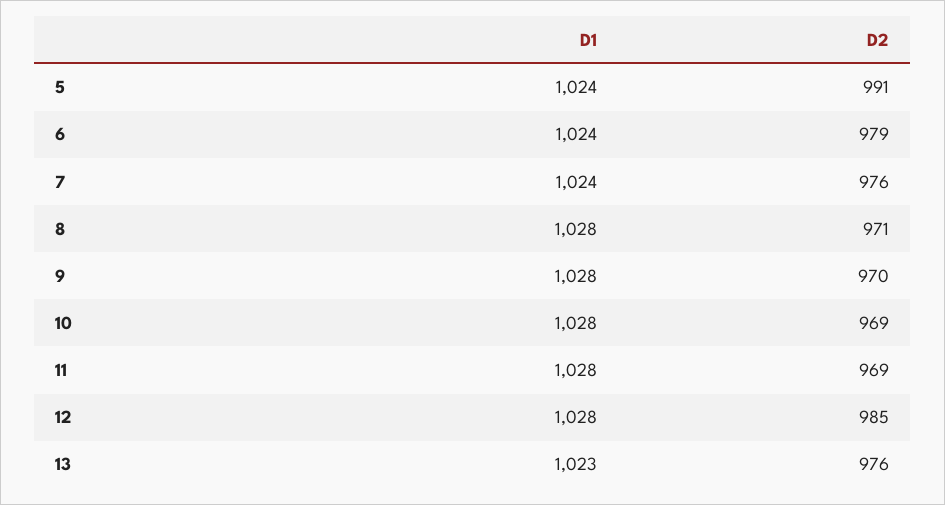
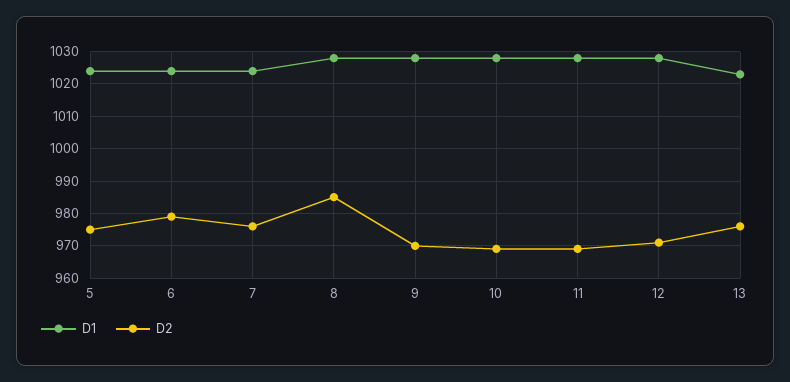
D2, 5: 991 -> 975
D2, 8: 971 -> 985
D2, 12: 985 -> 970

